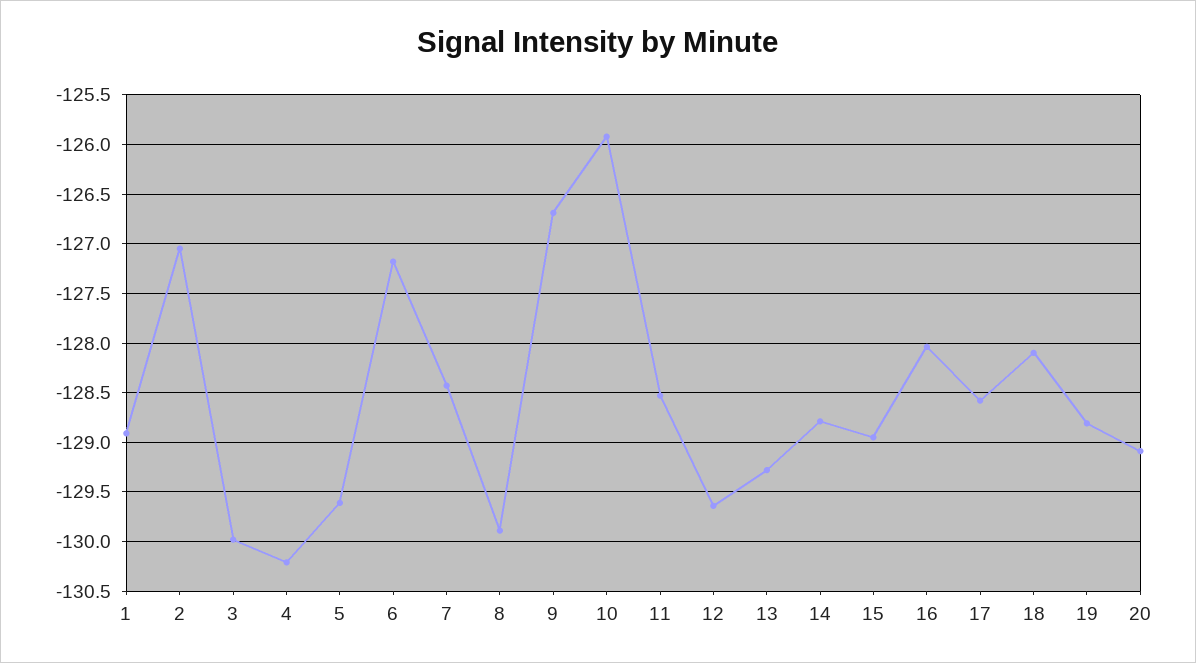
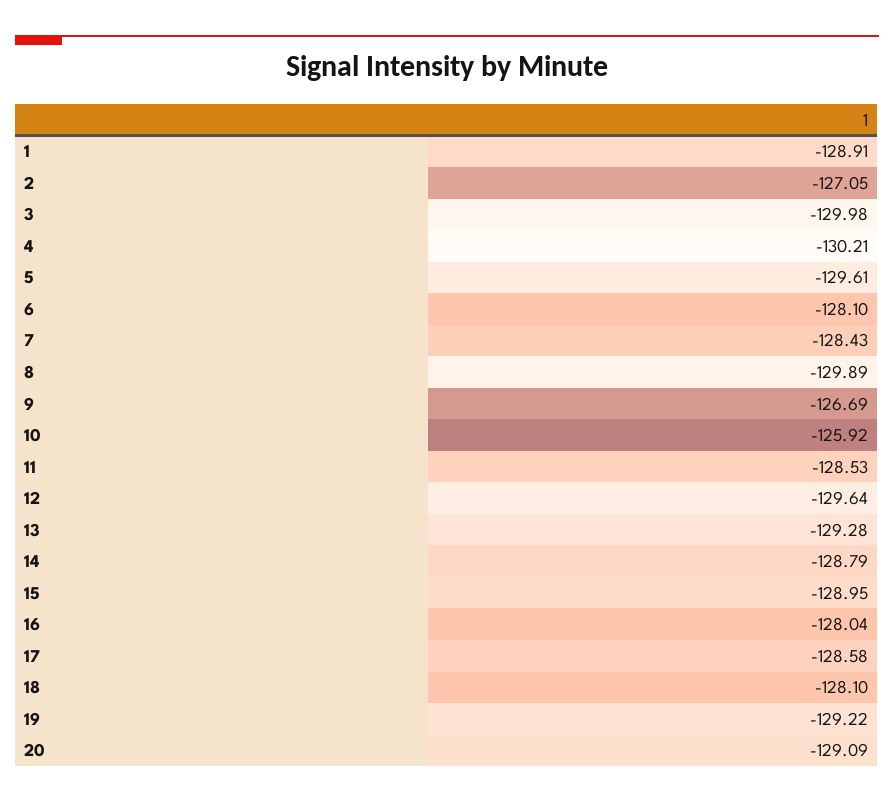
6: -127.2 -> -128.1
19: -128.8 -> -129.22

